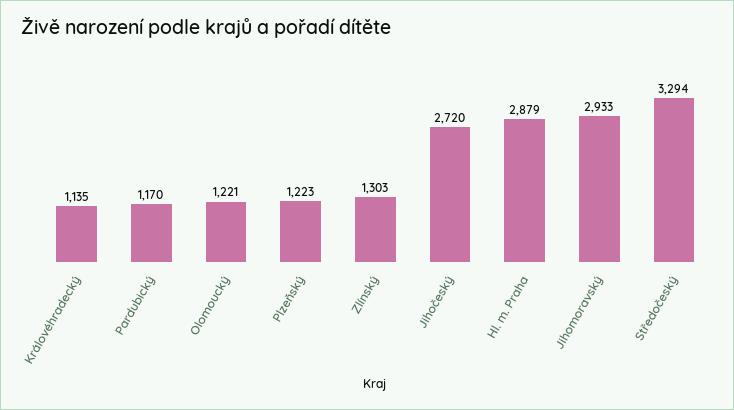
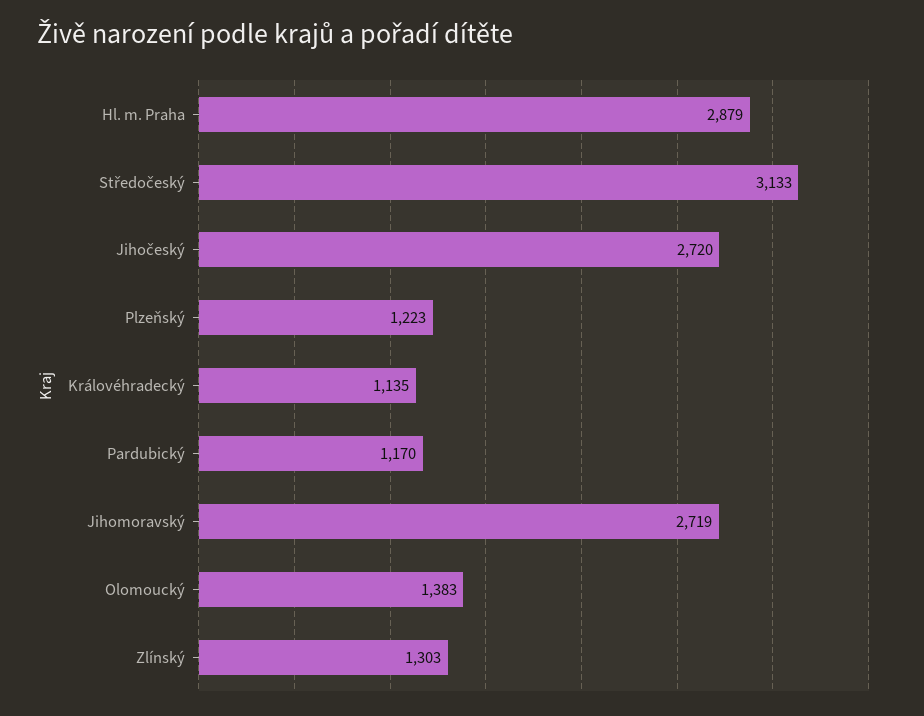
Olomoucký: 1221 -> 1383
Jihomoravský: 2933 -> 2719
Středočeský: 3294 -> 3133

